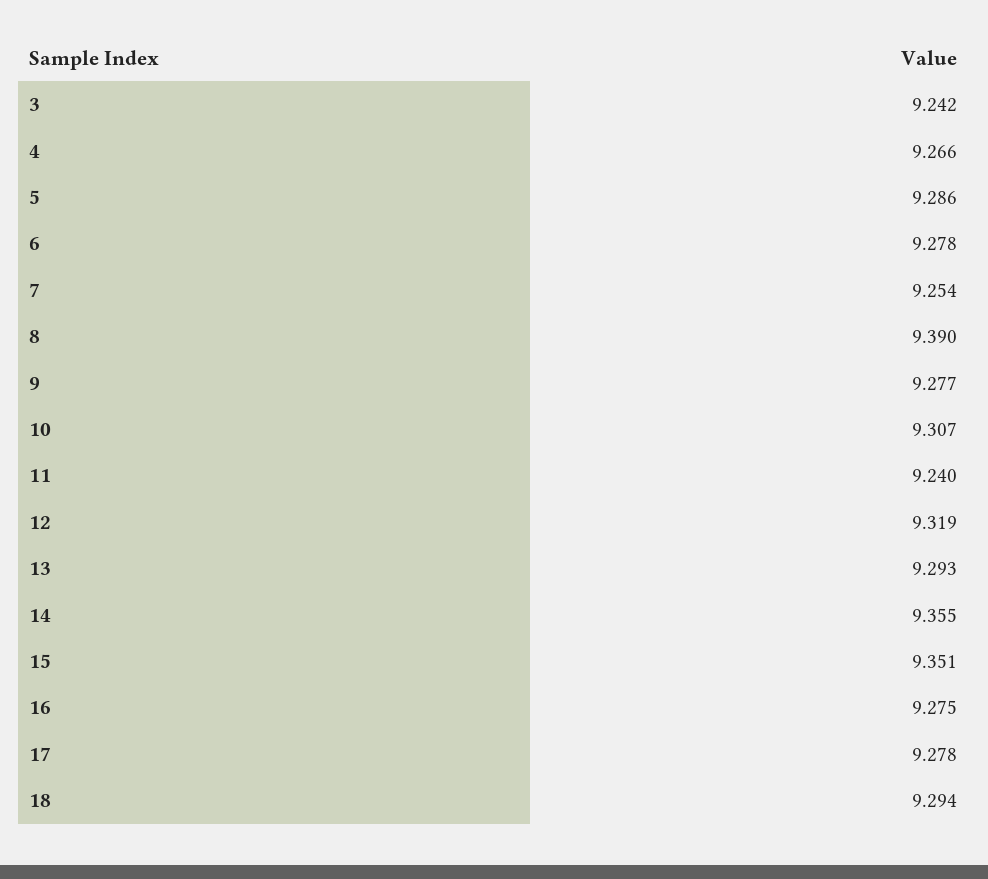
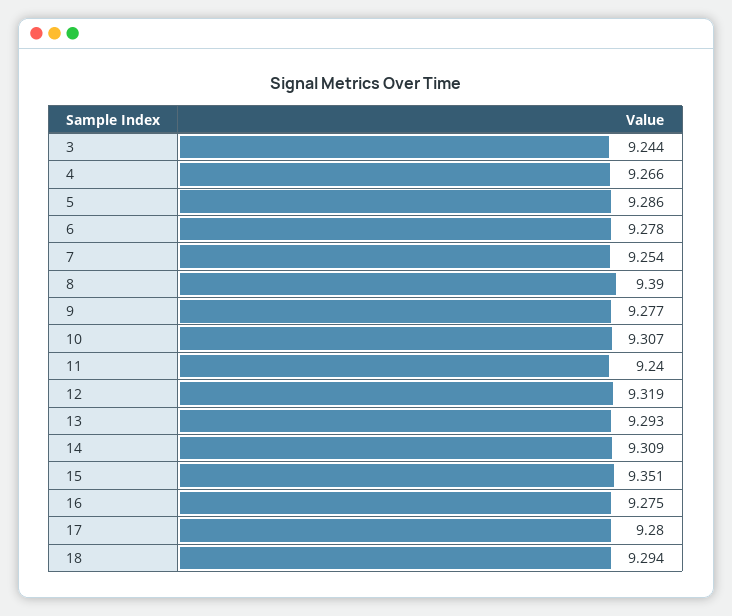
3: 9.242 -> 9.244
14: 9.355 -> 9.309
17: 9.278 -> 9.28

